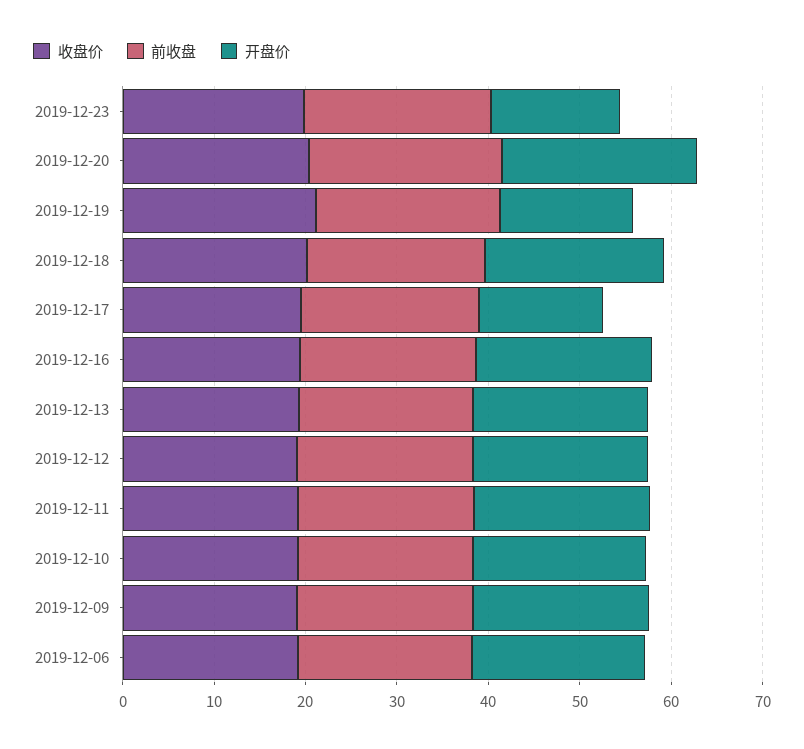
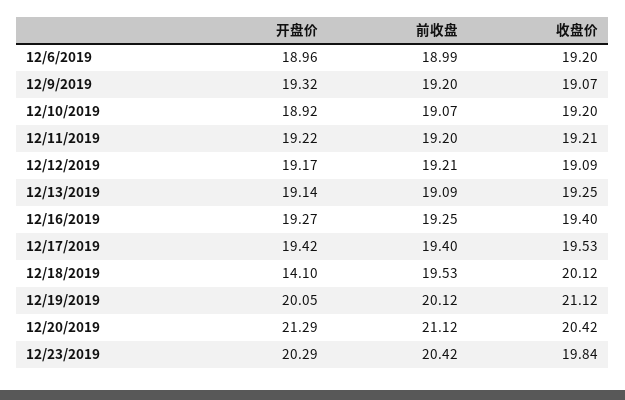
开盘价, 2019-12-23: 14 -> 20.29
开盘价, 2019-12-19: 14 -> 20.05
开盘价, 2019-12-18: 20 -> 14.1
开盘价, 2019-12-17: 14 -> 19.42

